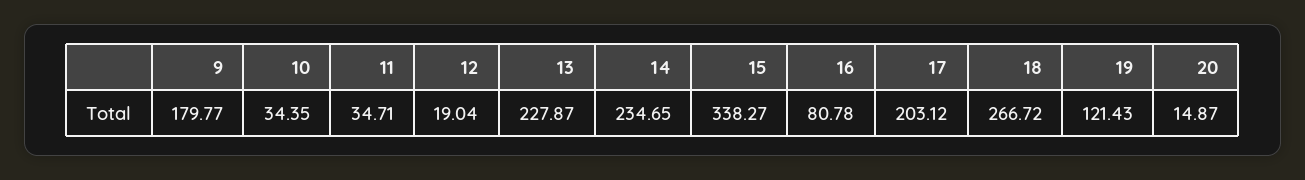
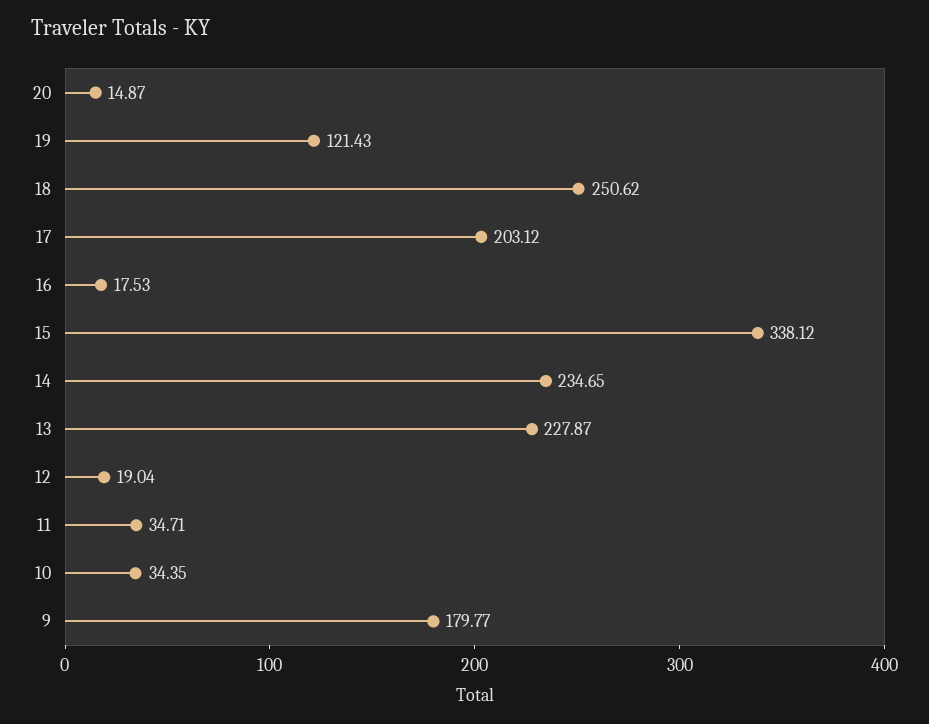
15: 338.27 -> 338.12
16: 80.78 -> 17.53
18: 266.72 -> 250.62

